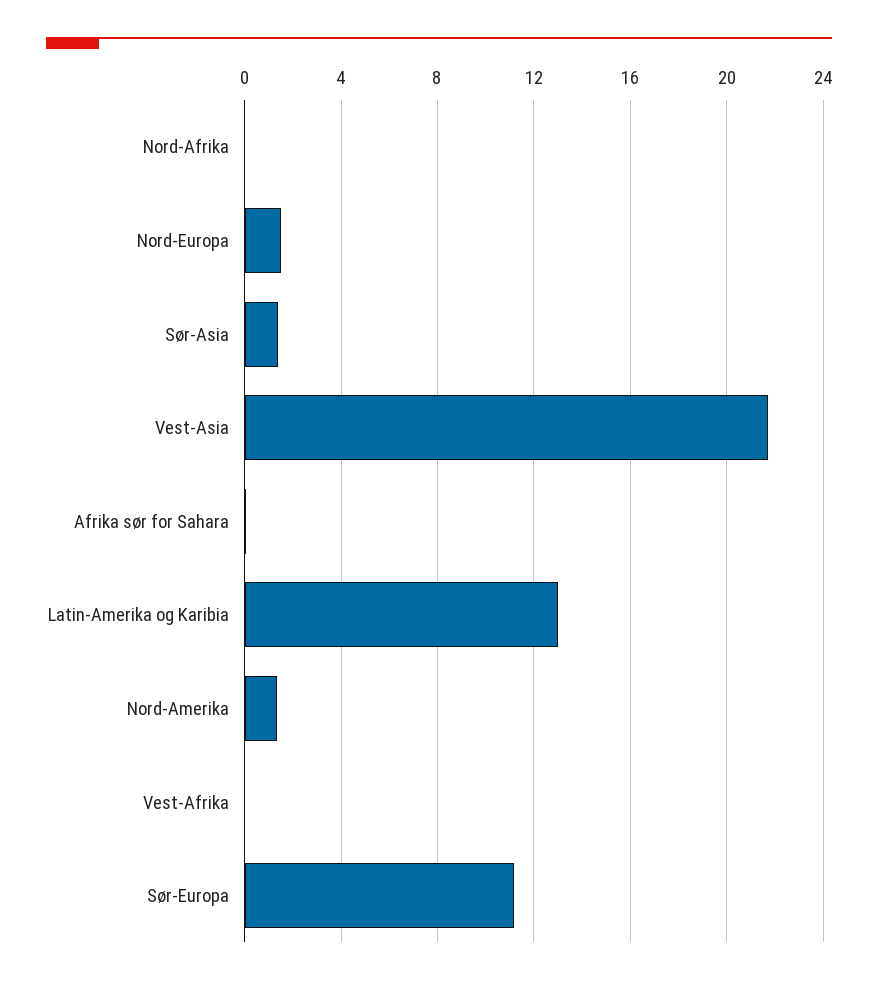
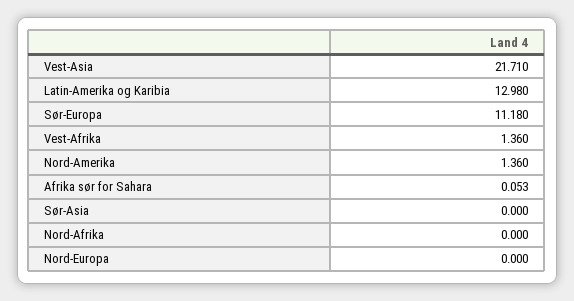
Nord-Europa: 1.5 -> 0
Sør-Asia: 1.5 -> 0
Vest-Afrika: 0 -> 1.36

